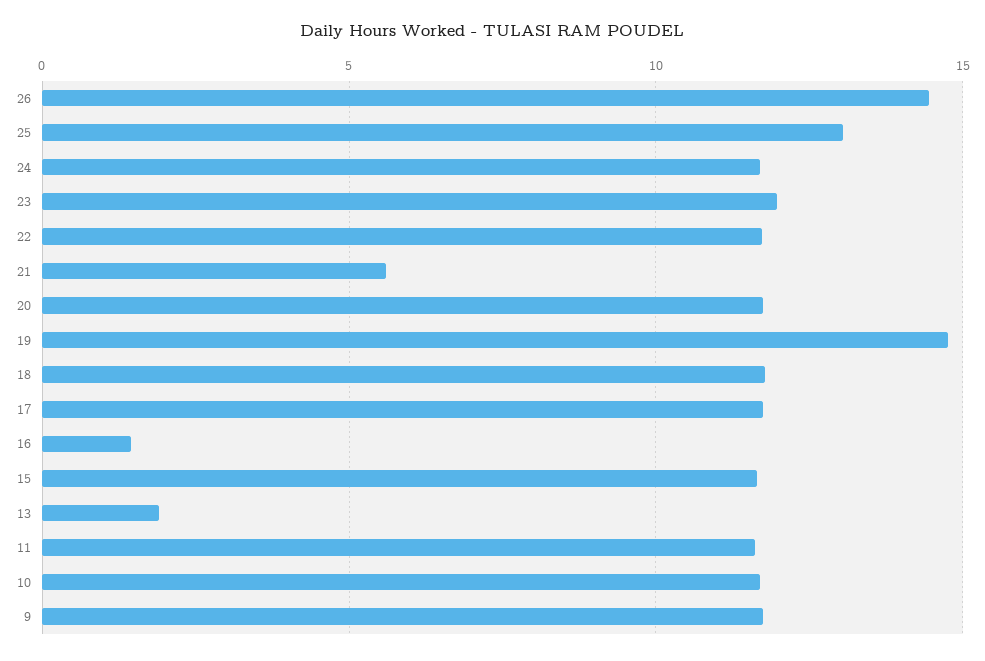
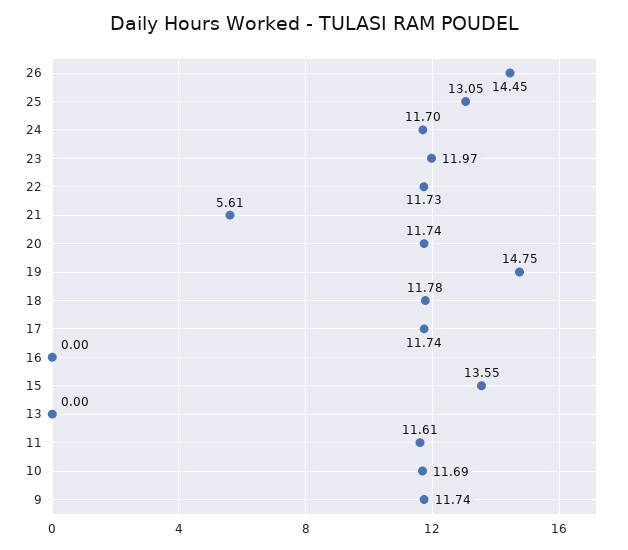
16: 1.5 -> 0
15: 11.5 -> 13.55
13: 2 -> 0

